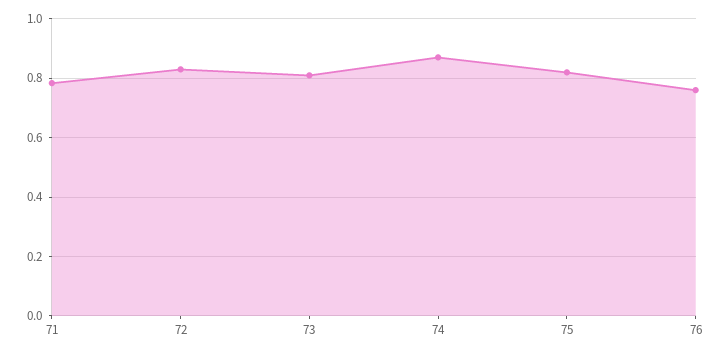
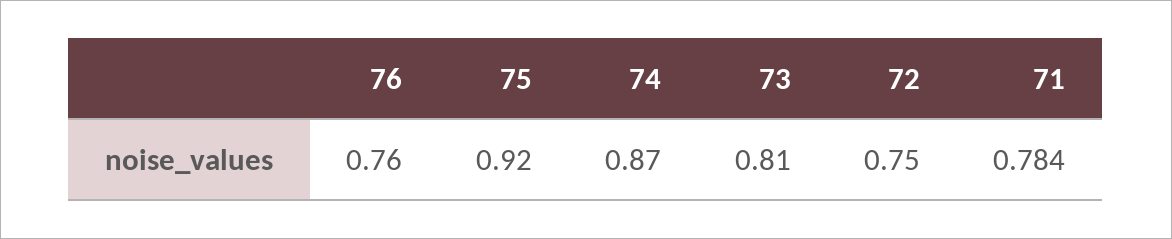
72: 0.825 -> 0.75
75: 0.825 -> 0.92

